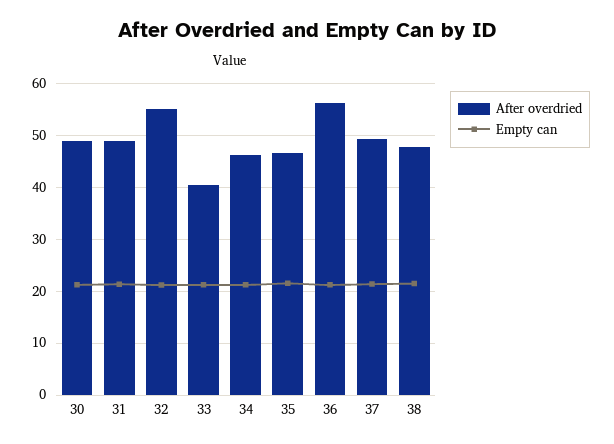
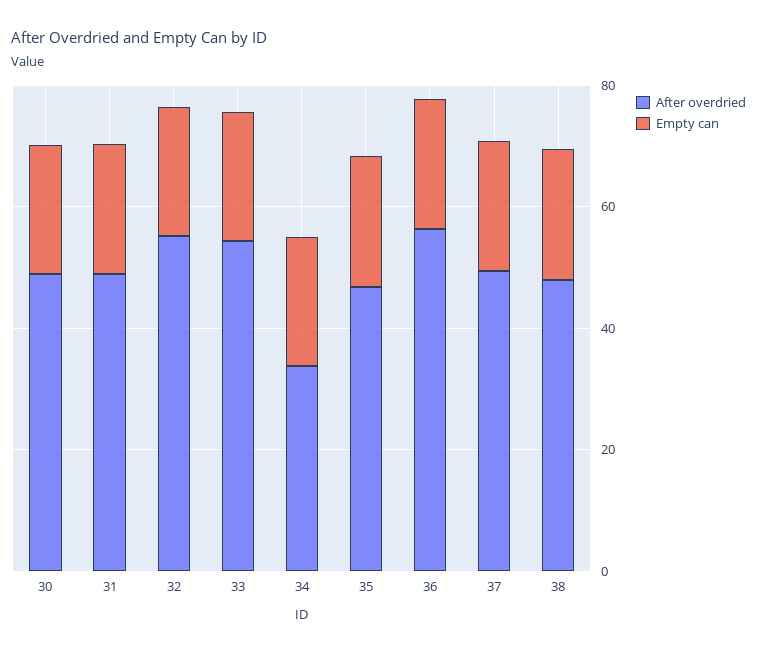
After overdried, 33: 40 -> 55
After overdried, 34: 46 -> 35

